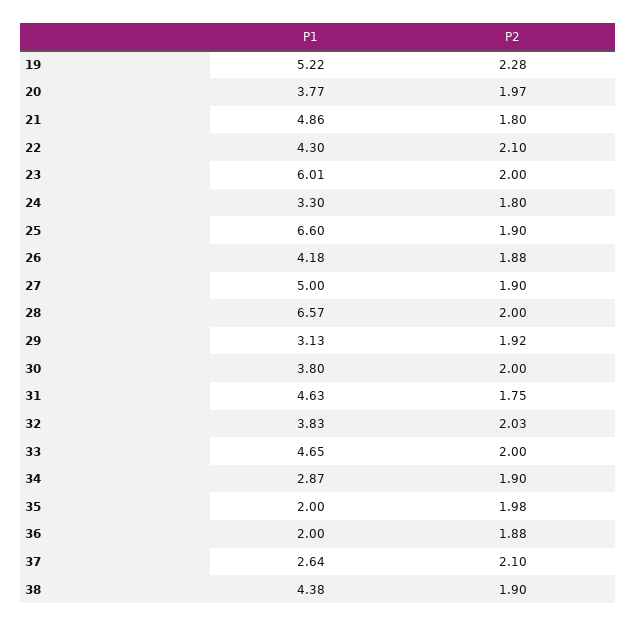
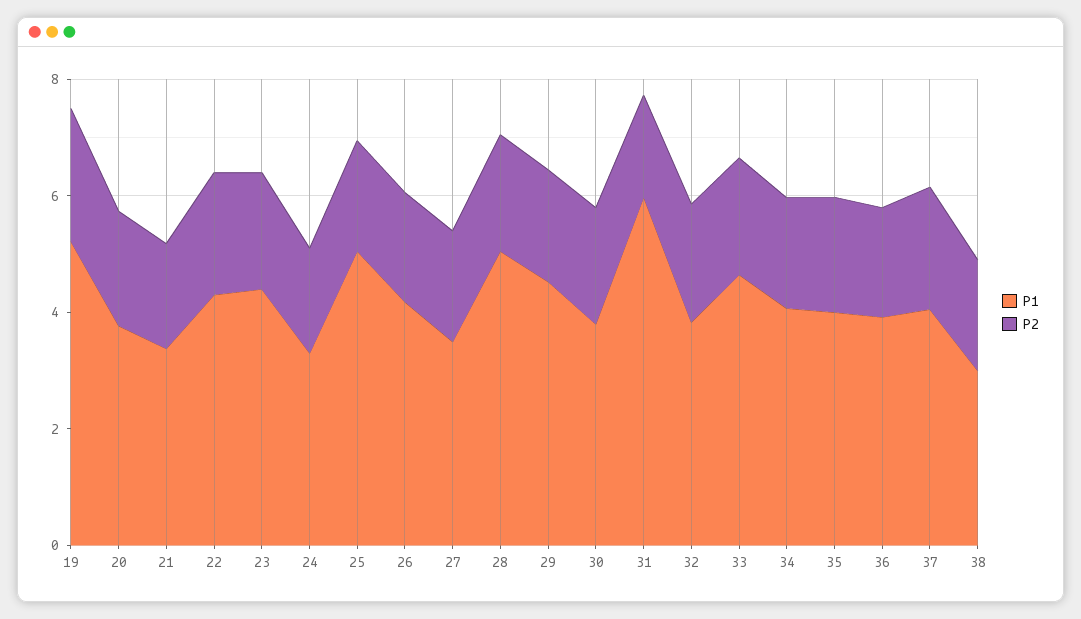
P1, 21: 4.86 -> 3.5
P1, 23: 6.01 -> 4.5
P1, 25: 6.6 -> 5
P1, 27: 5 -> 3.5
P1, 28: 6.57 -> 5
P1, 29: 3.13 -> 4.5
P1, 31: 4.63 -> 6
P1, 34: 2.87 -> 4
P1, 35: 2 -> 4
P1, 36: 2 -> 4
P1, 37: 2.64 -> 4
P1, 38: 4.38 -> 3

